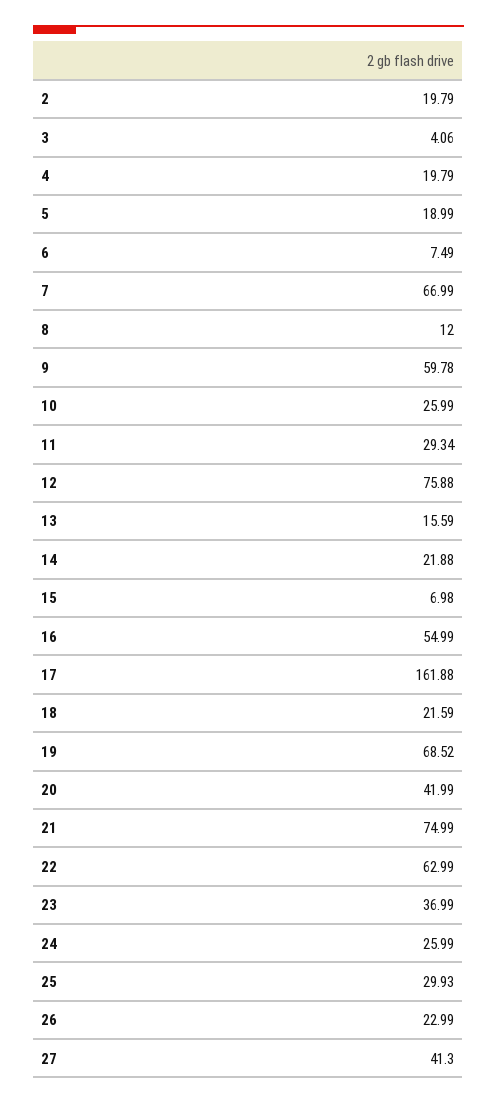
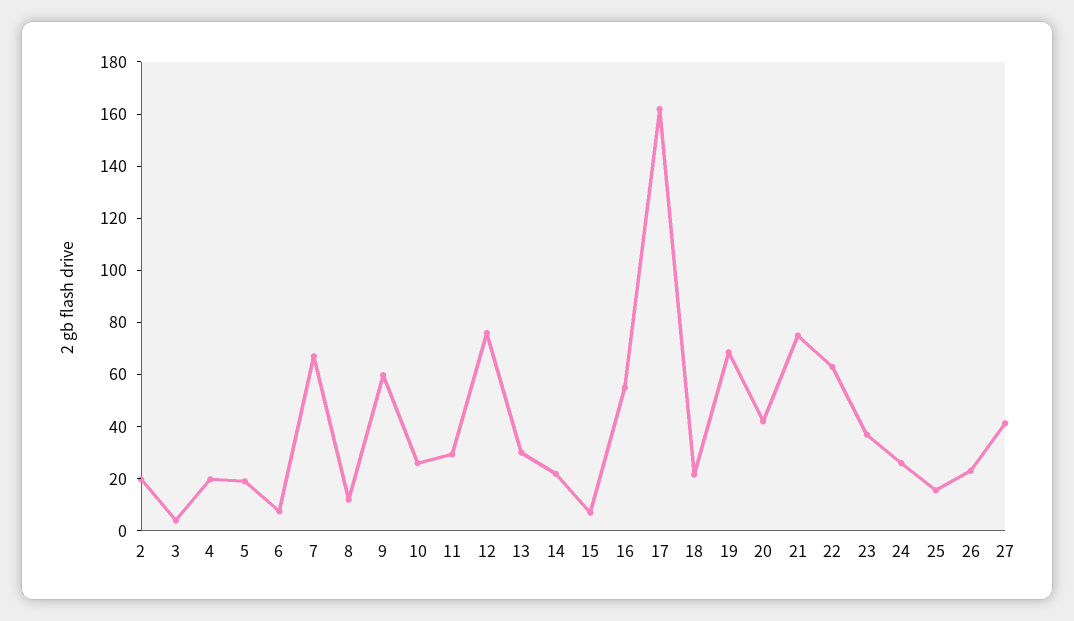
13: 15.59 -> 30
25: 29.93 -> 15

